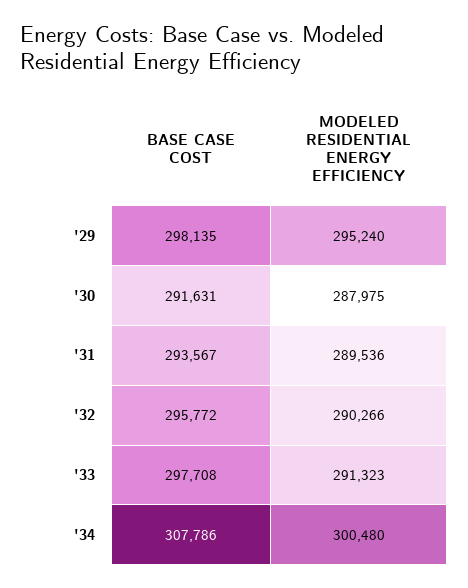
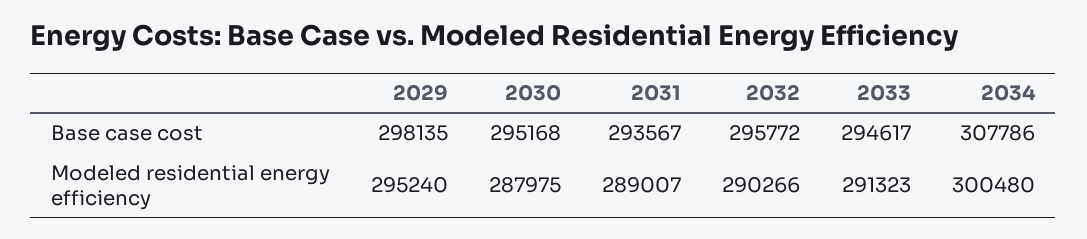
BASE CASE COST, '30: 291631 -> 295168
MODELED RESIDENTIAL ENERGY EFFICIENCY, '31: 289536 -> 289007
BASE CASE COST, '33: 297708 -> 294617

